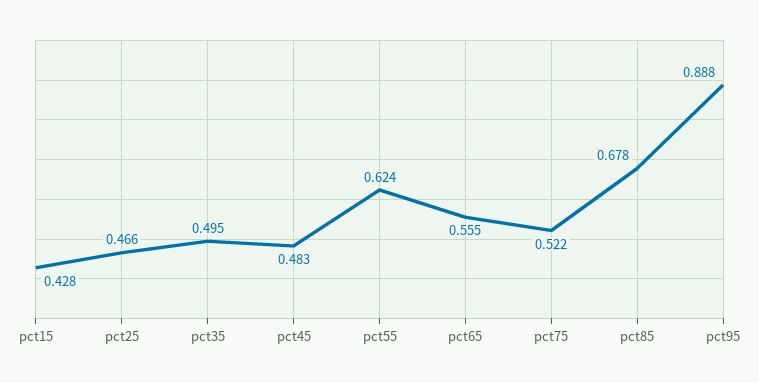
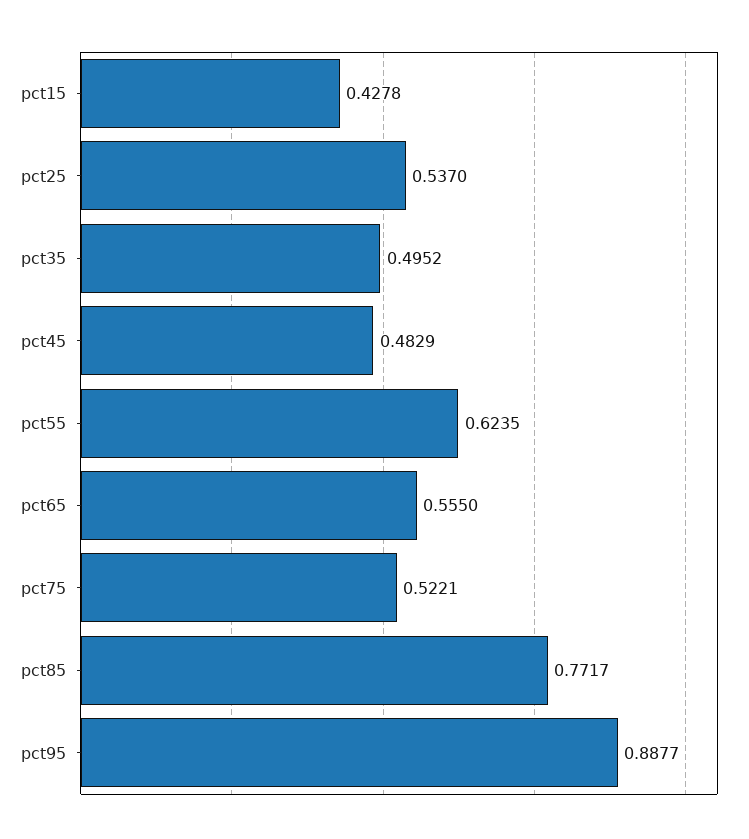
pct25: 0.466 -> 0.537
pct85: 0.678 -> 0.7717

